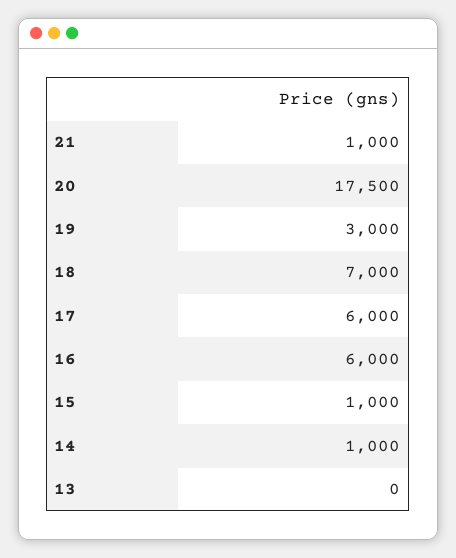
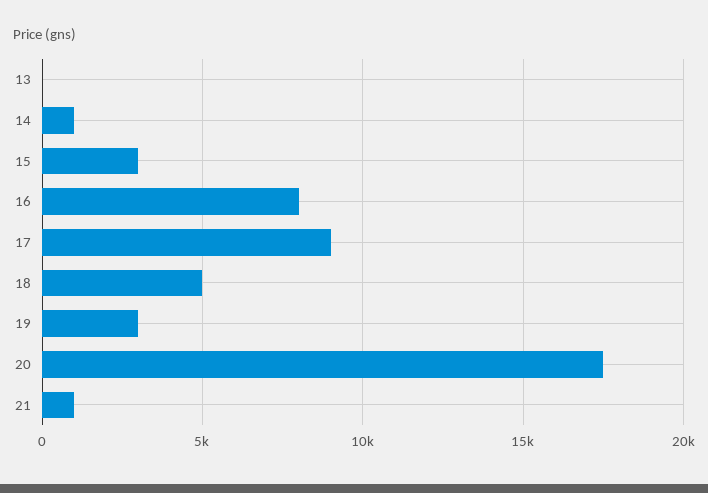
18: 7000 -> 5000
17: 6000 -> 9000
16: 6000 -> 8000
15: 1000 -> 3000

